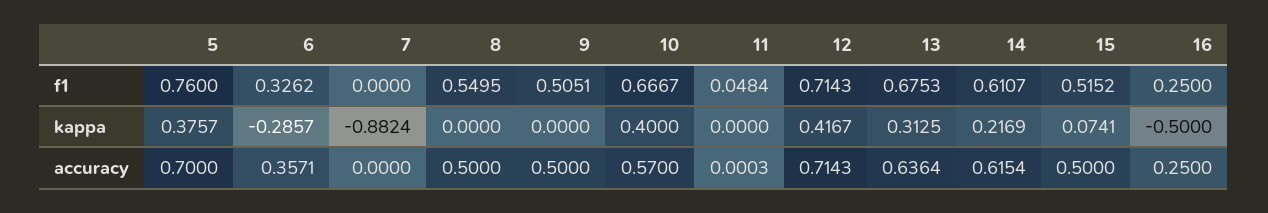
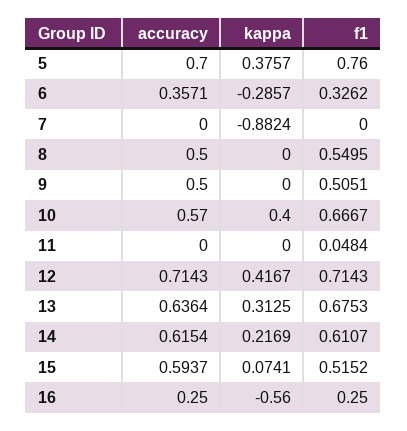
16, kappa: -0.5 -> -0.56
11, accuracy: 0.0003 -> 0
15, accuracy: 0.5 -> 0.5937

